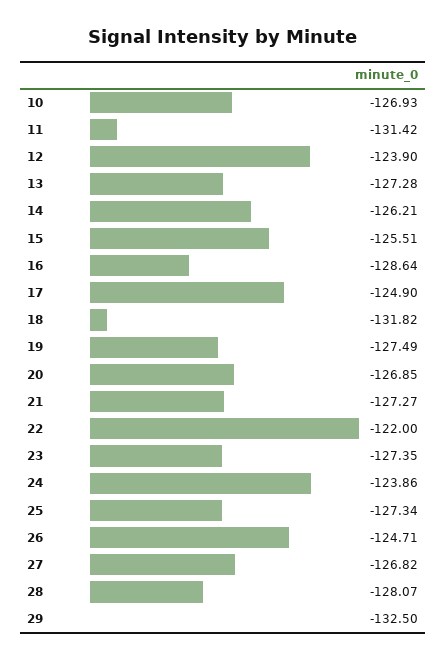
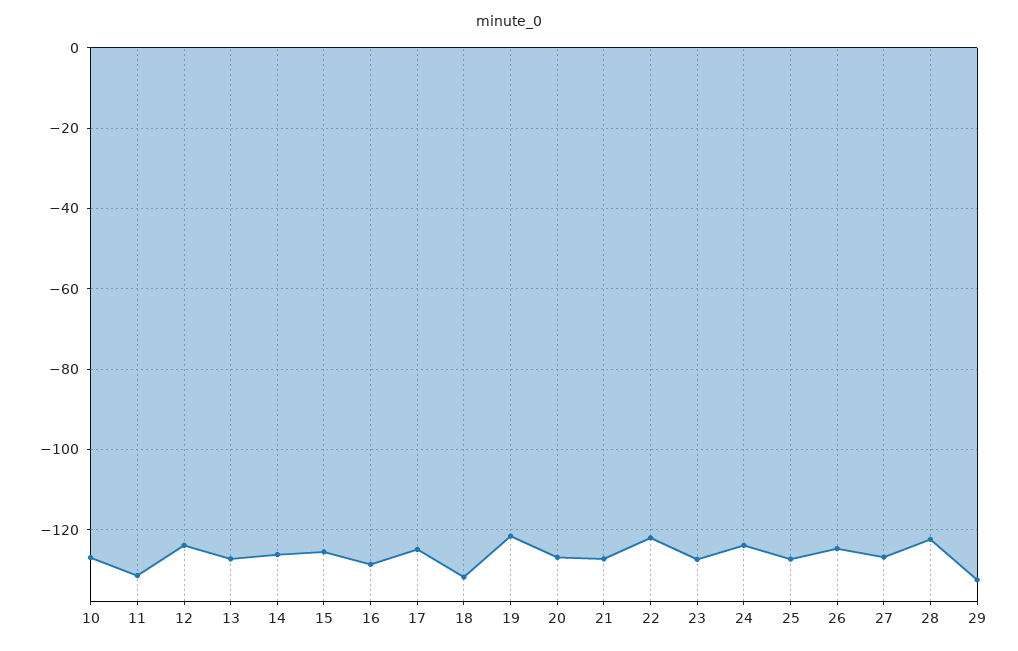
19: -127.49 -> -122
28: -128.07 -> -122

